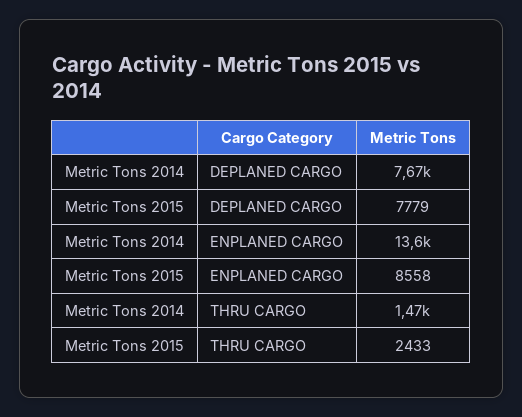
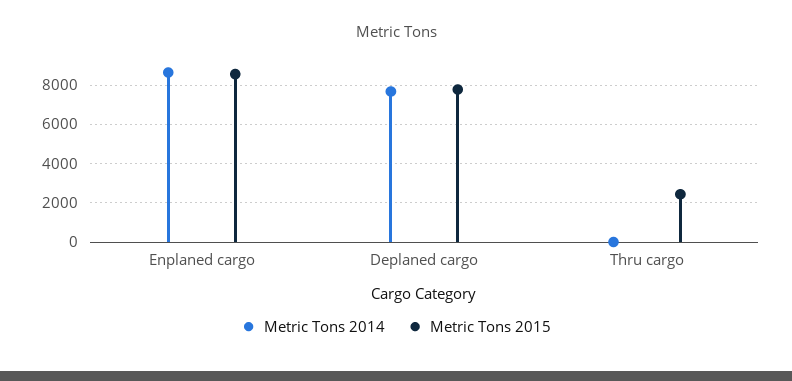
Metric Tons 2014, ENPLANED CARGO: 13600 -> 8500
Metric Tons 2014, THRU CARGO: 1470 -> 0

